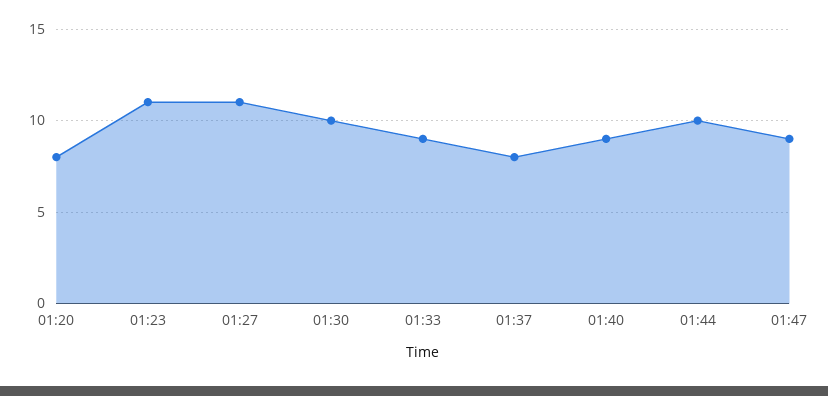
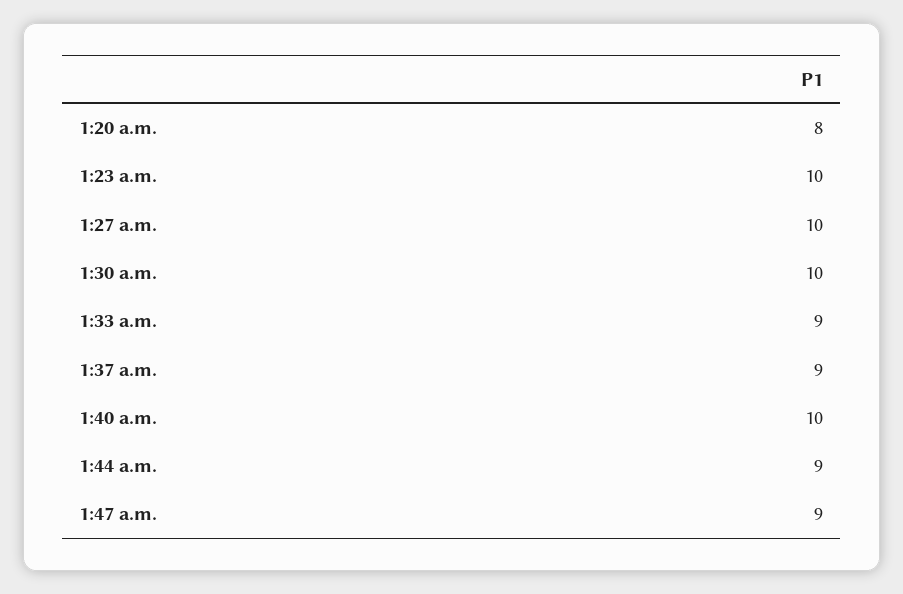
01:23: 11 -> 10
01:27: 11 -> 10
01:37: 8 -> 9
01:40: 9 -> 10
01:44: 10 -> 9

